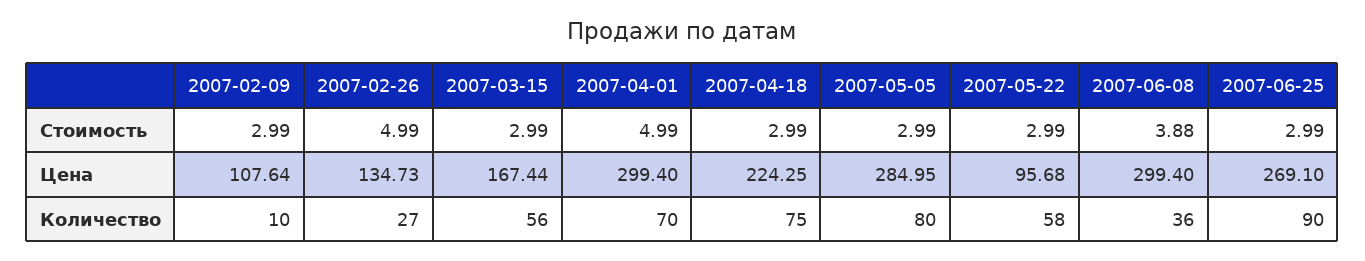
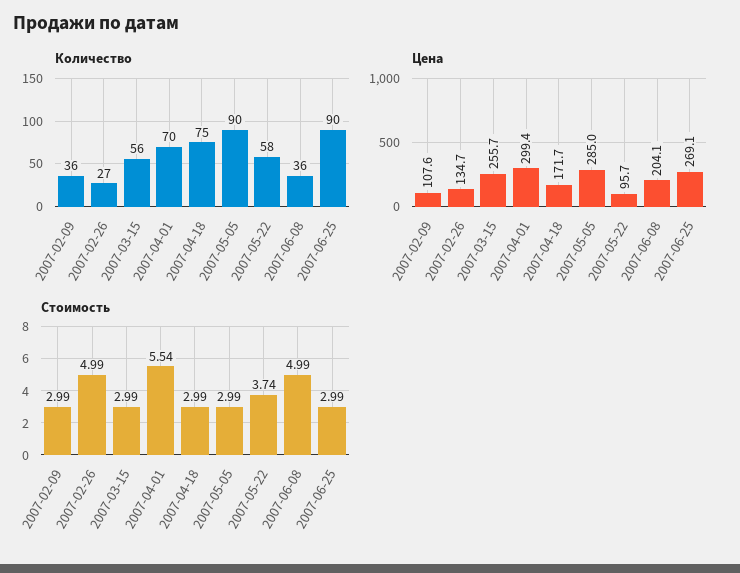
Стоимость, 2007-04-01: 4.99 -> 5.54
Стоимость, 2007-05-22: 2.99 -> 3.74
Стоимость, 2007-06-08: 3.88 -> 4.99
Цена, 2007-03-15: 167.44 -> 255.7
Цена, 2007-04-18: 224.25 -> 171.7
Цена, 2007-06-08: 299.4 -> 204.1
Количество, 2007-02-09: 10 -> 36
Количество, 2007-05-05: 80 -> 90

